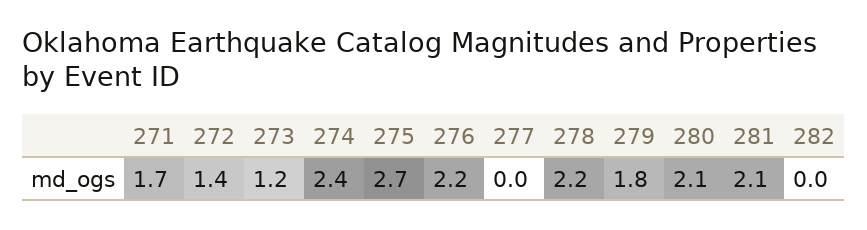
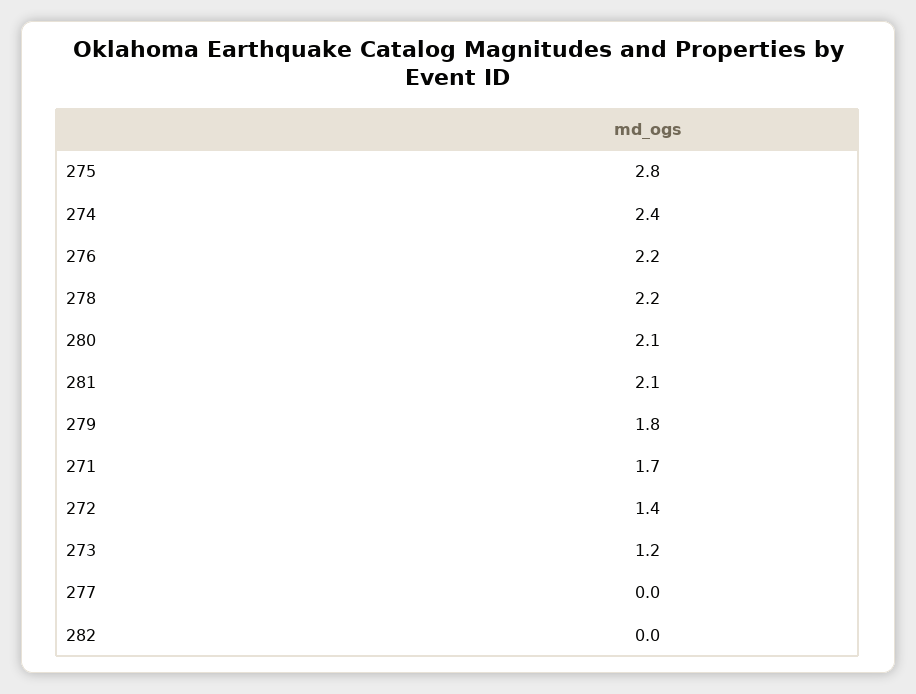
275: 2.7 -> 2.8

